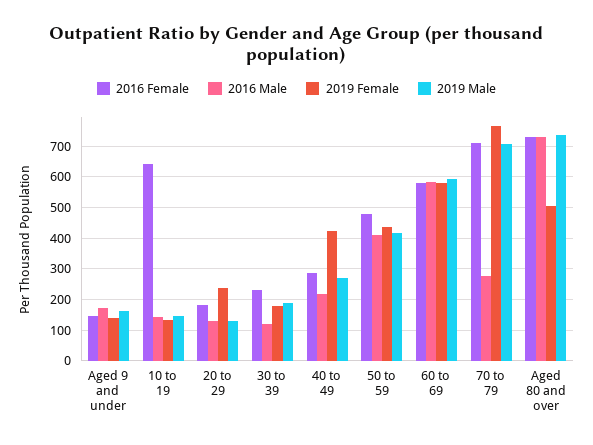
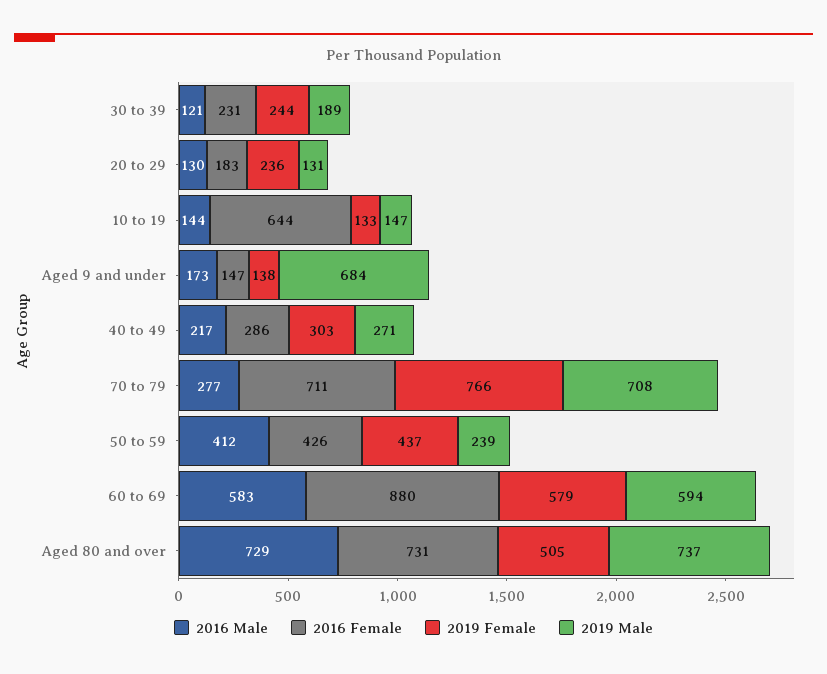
2019 Male, Aged 9 and under: 160 -> 684
2019 Female, 30 to 39: 180 -> 244
2019 Female, 40 to 49: 420 -> 303
2016 Female, 50 to 59: 480 -> 426
2019 Male, 50 to 59: 420 -> 239
2016 Female, 60 to 69: 580 -> 880

